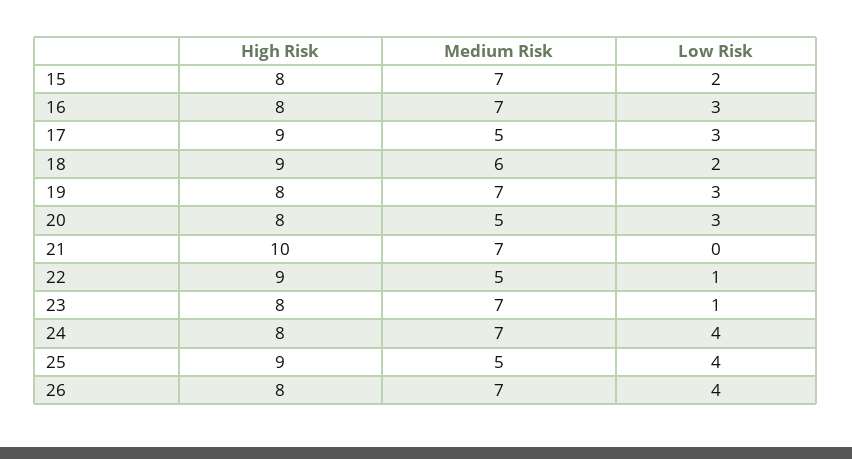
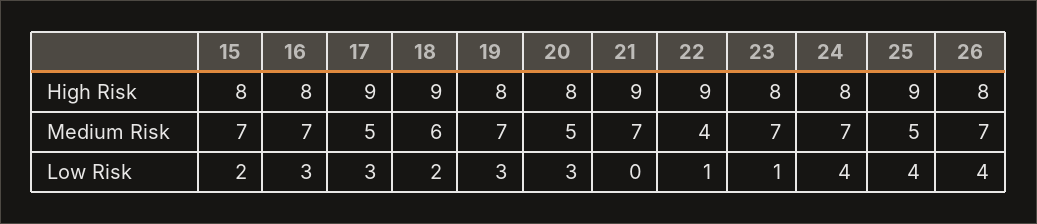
High Risk, 21: 10 -> 9
Medium Risk, 22: 5 -> 4

